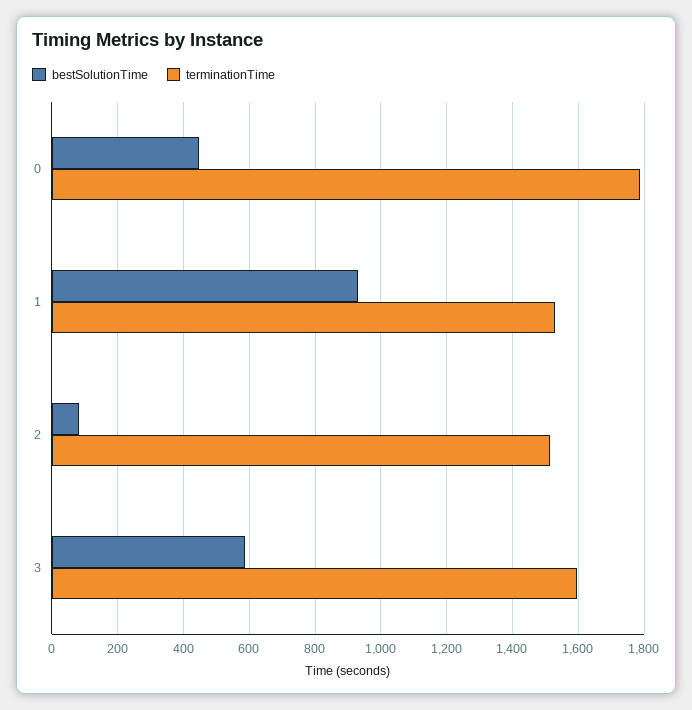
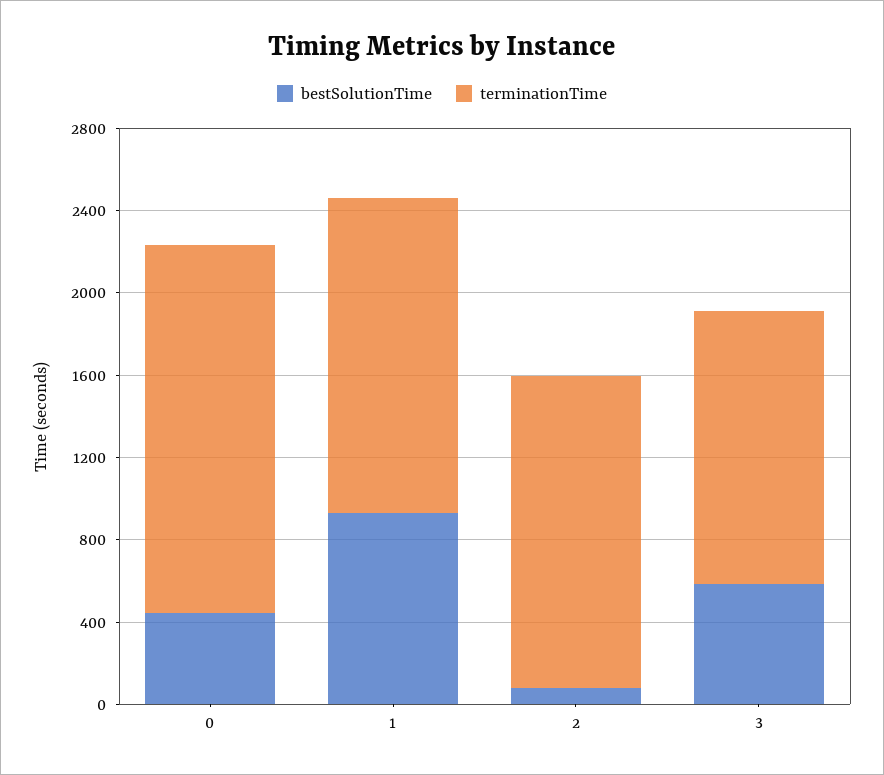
terminationTime, 3: 1600 -> 1300

